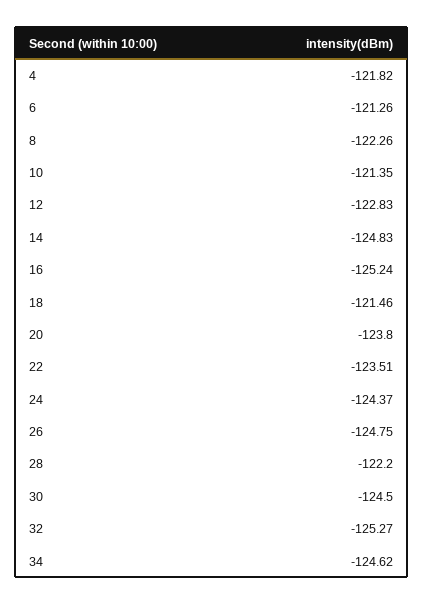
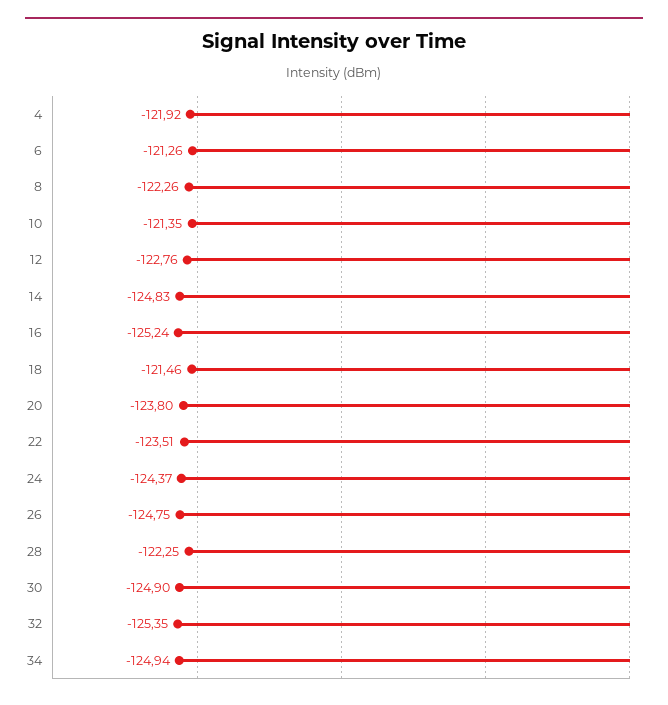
4: -121.82 -> -121.92
12: -122.83 -> -122.76
28: -122.2 -> -122.25
30: -124.5 -> -124.9
32: -125.27 -> -125.35
34: -124.62 -> -124.94

